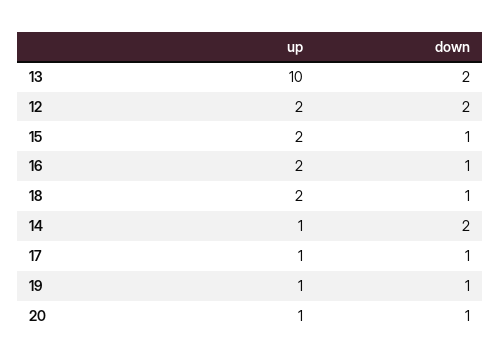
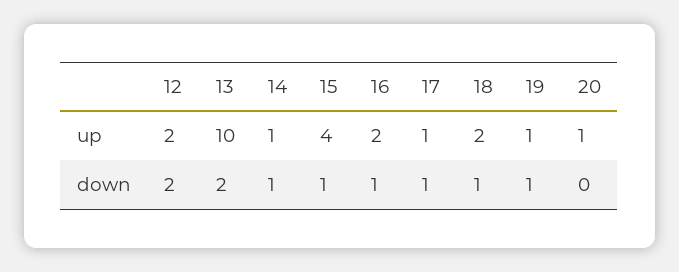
up, 15: 2 -> 4
down, 14: 2 -> 1
down, 20: 1 -> 0

